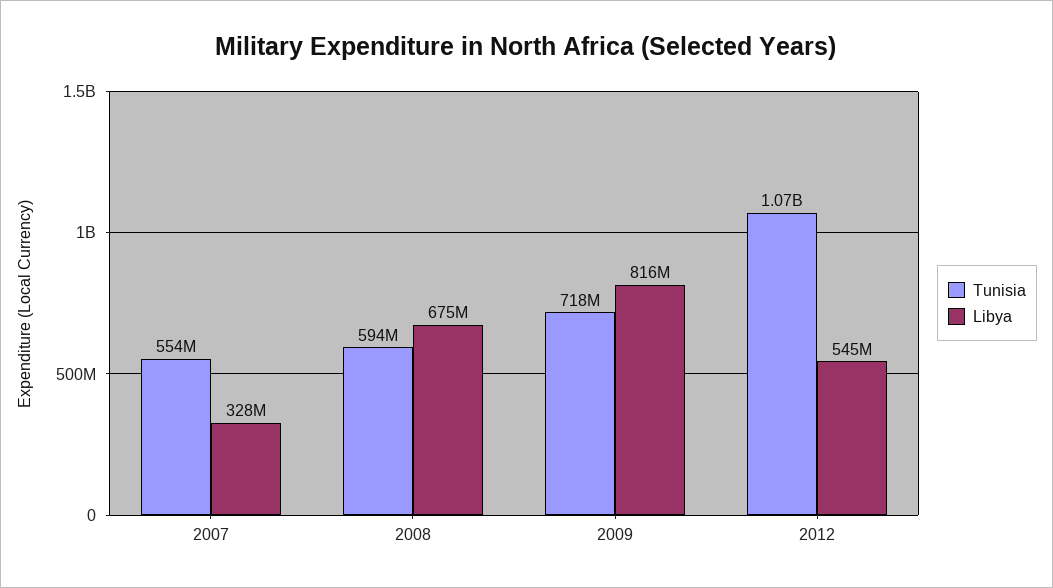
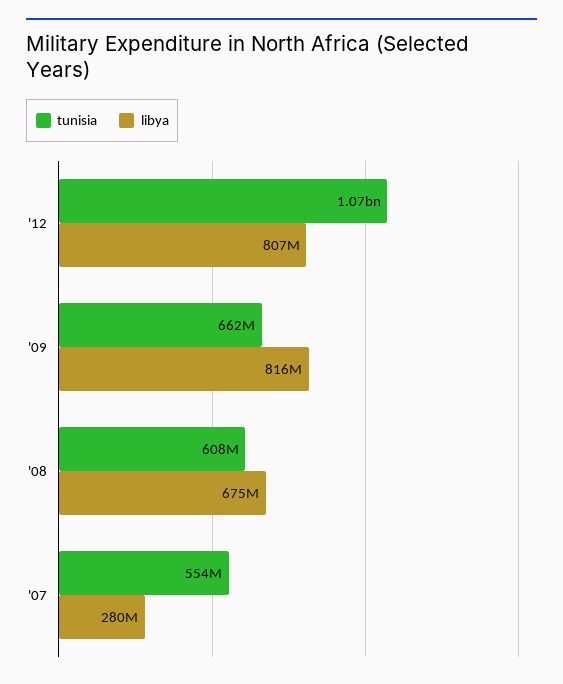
Libya, 2007: 328000000 -> 280000000
Tunisia, 2008: 594000000 -> 608000000
Tunisia, 2009: 718000000 -> 662000000
Libya, 2012: 545000000 -> 807000000

